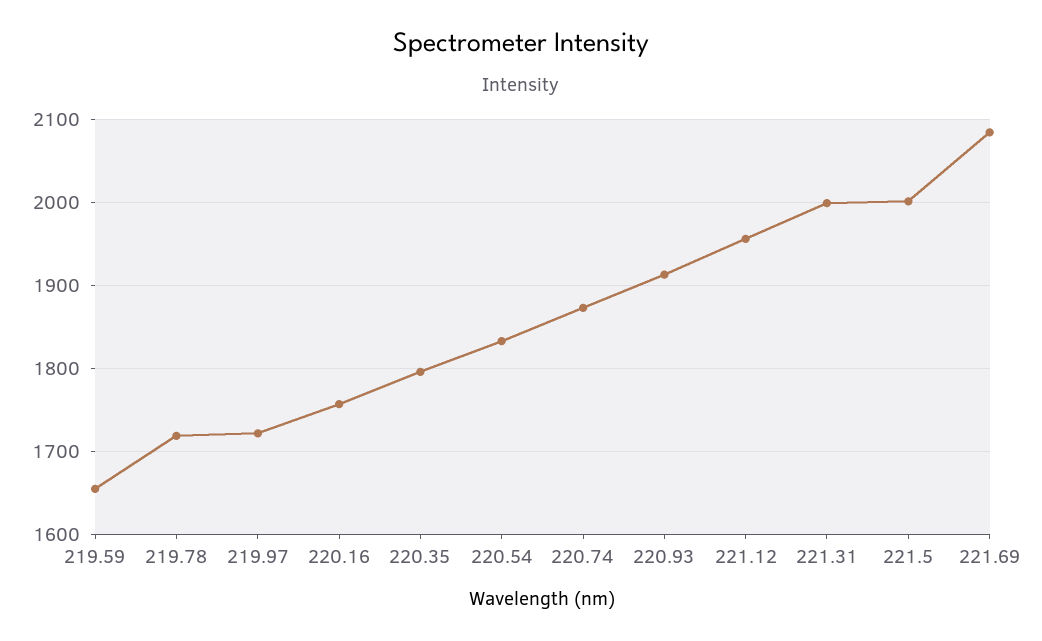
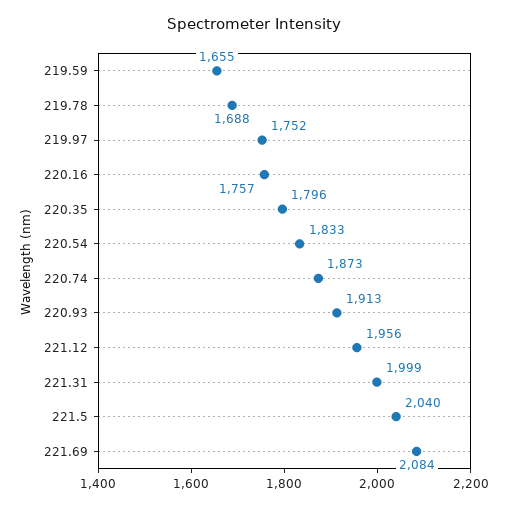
219.78: 1720 -> 1688
219.97: 1720 -> 1752
221.5: 2000 -> 2040

